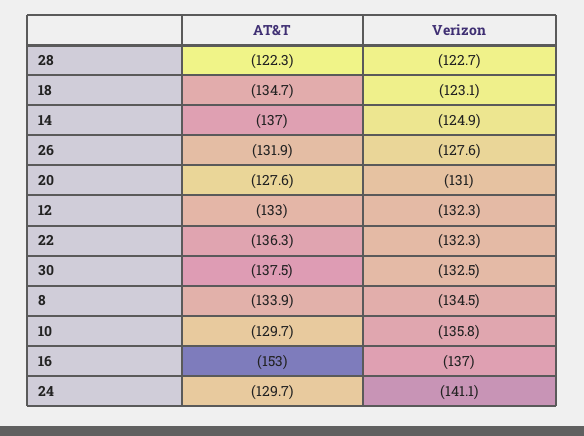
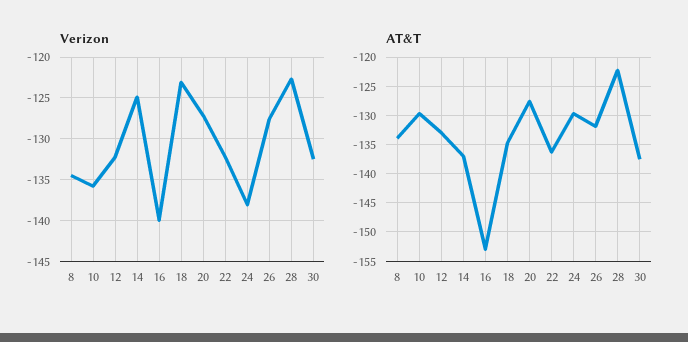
Verizon, 20: -131 -> -127
Verizon, 16: -137 -> -140
Verizon, 24: -141.1 -> -138

